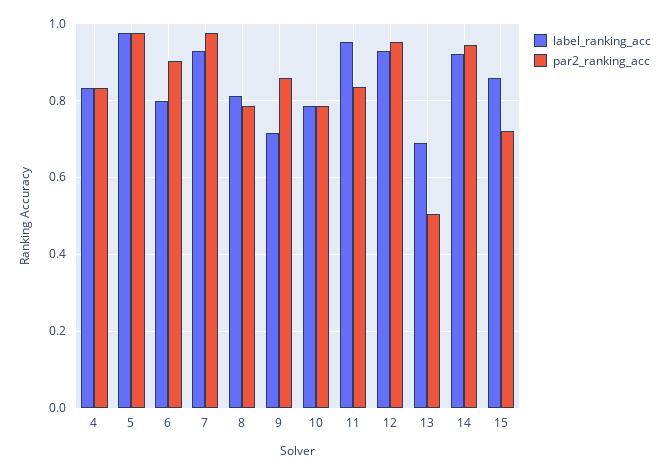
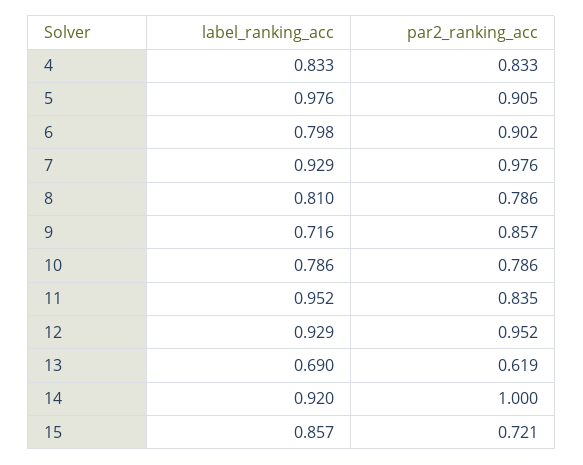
par2_ranking_acc, 5: 0.98 -> 0.905
par2_ranking_acc, 13: 0.5 -> 0.619
par2_ranking_acc, 14: 0.94 -> 1

